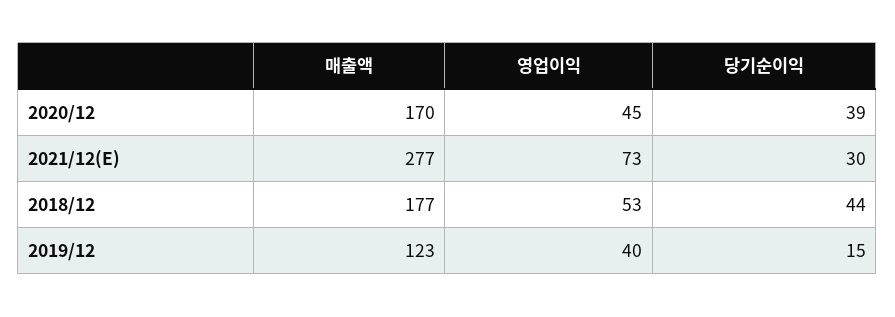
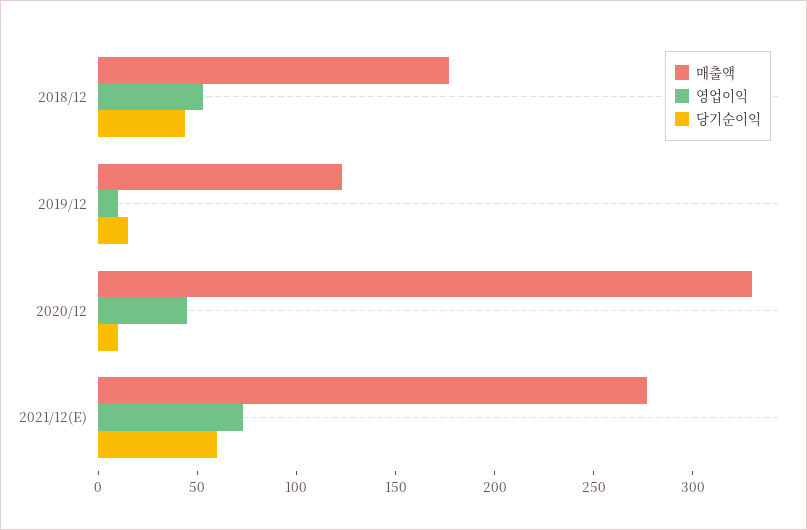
매출액, 2020/12: 170 -> 330
당기순이익, 2020/12: 39 -> 10
당기순이익, 2021/12(E): 30 -> 60
영업이익, 2019/12: 40 -> 10

